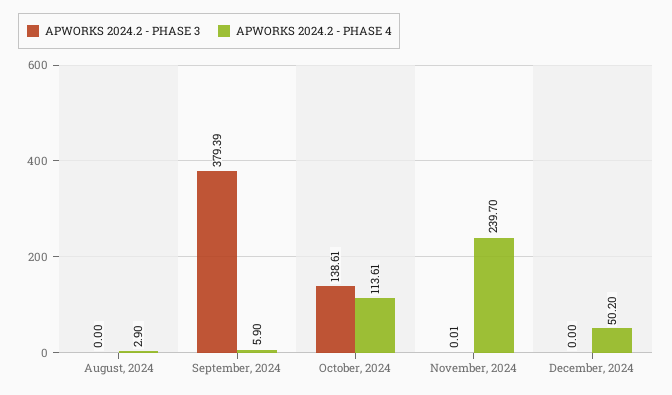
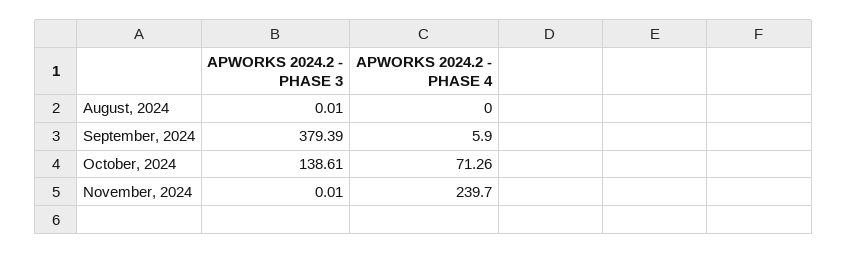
APWORKS 2024.2 - PHASE 3, August, 2024: 0 -> 0.01
APWORKS 2024.2 - PHASE 4, August, 2024: 2.9 -> 0
APWORKS 2024.2 - PHASE 4, October, 2024: 113.61 -> 71.26
APWORKS 2024.2 - PHASE 3, December, 2024: 0 -> none
APWORKS 2024.2 - PHASE 4, December, 2024: 50.2 -> none

